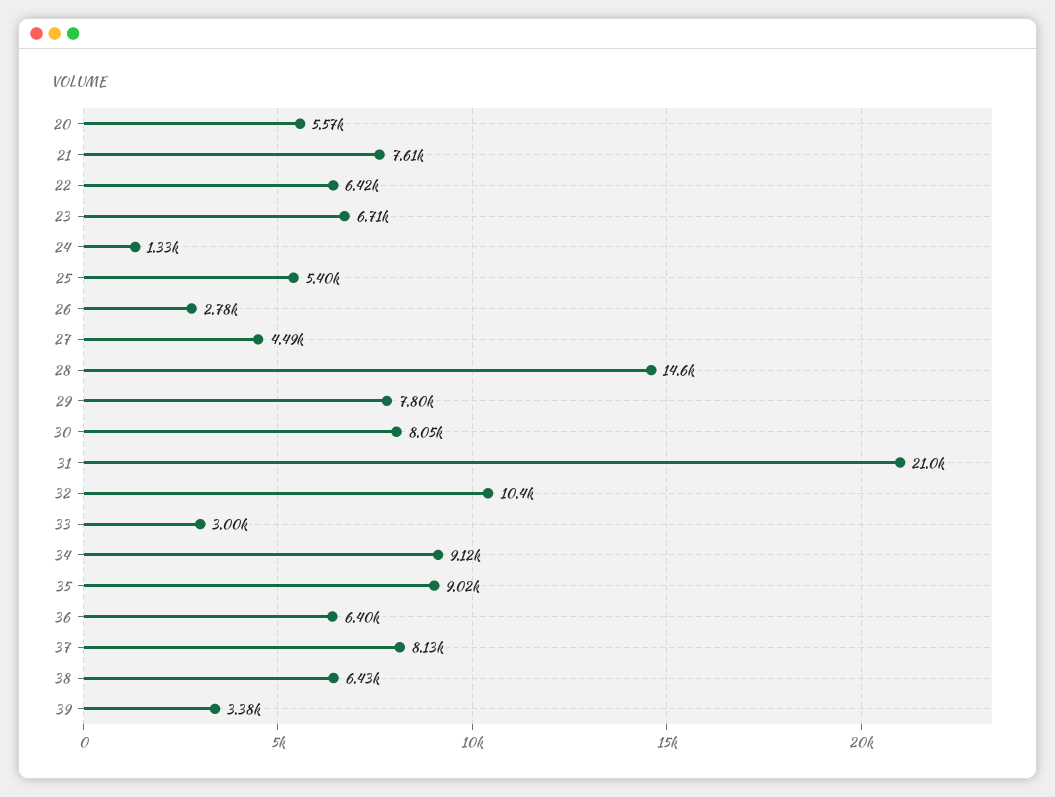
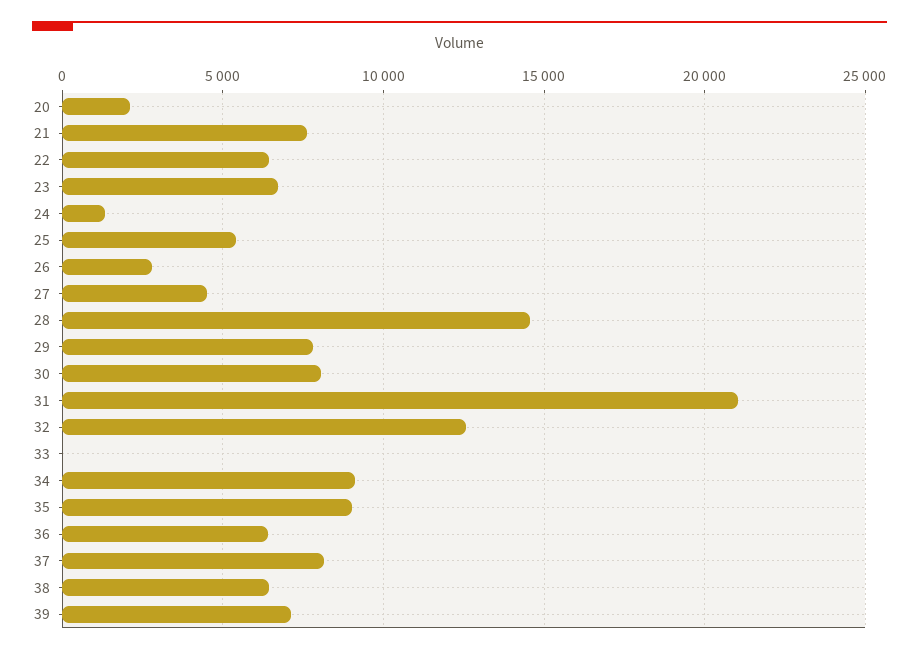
20: 5570 -> 2000
32: 10400 -> 12500
33: 3000 -> 0
39: 3380 -> 7000

